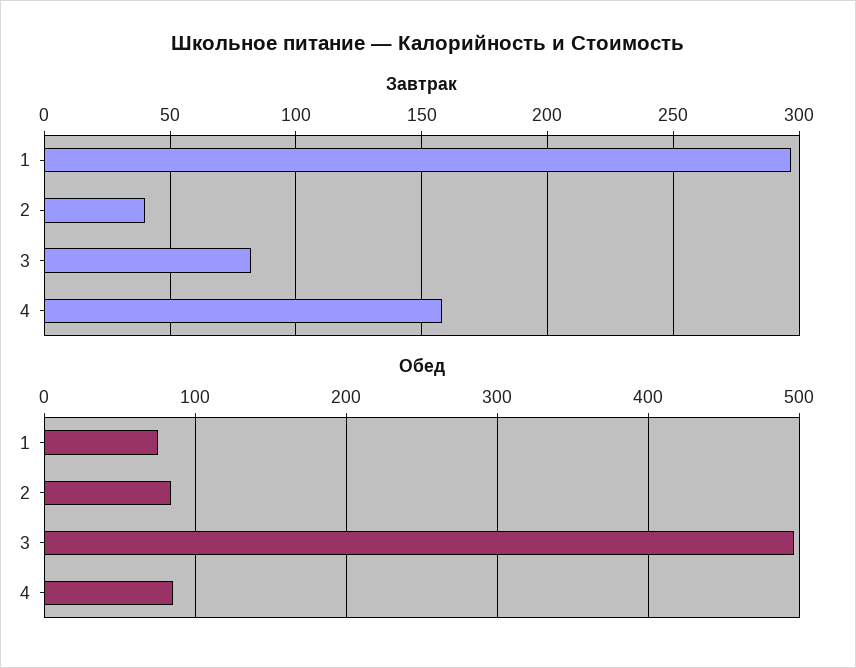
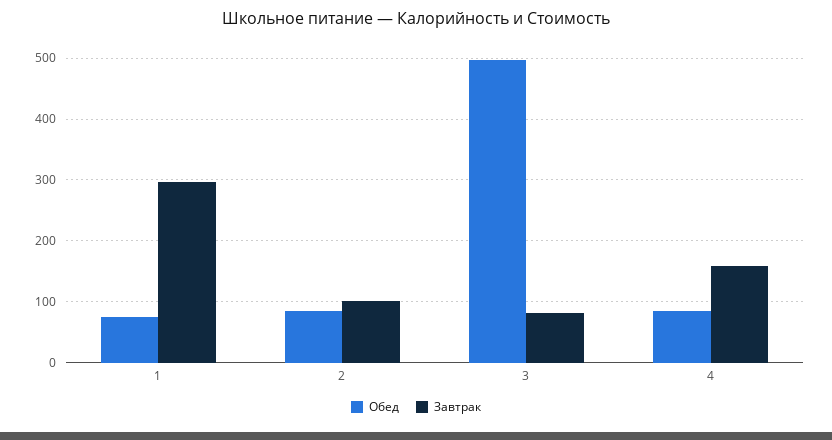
Завтрак, 2: 40 -> 100

